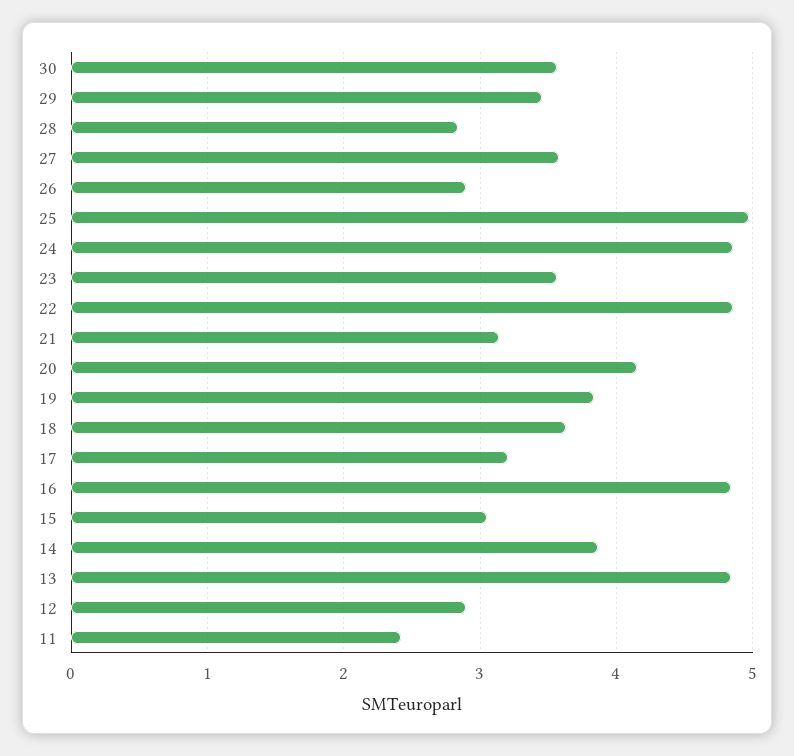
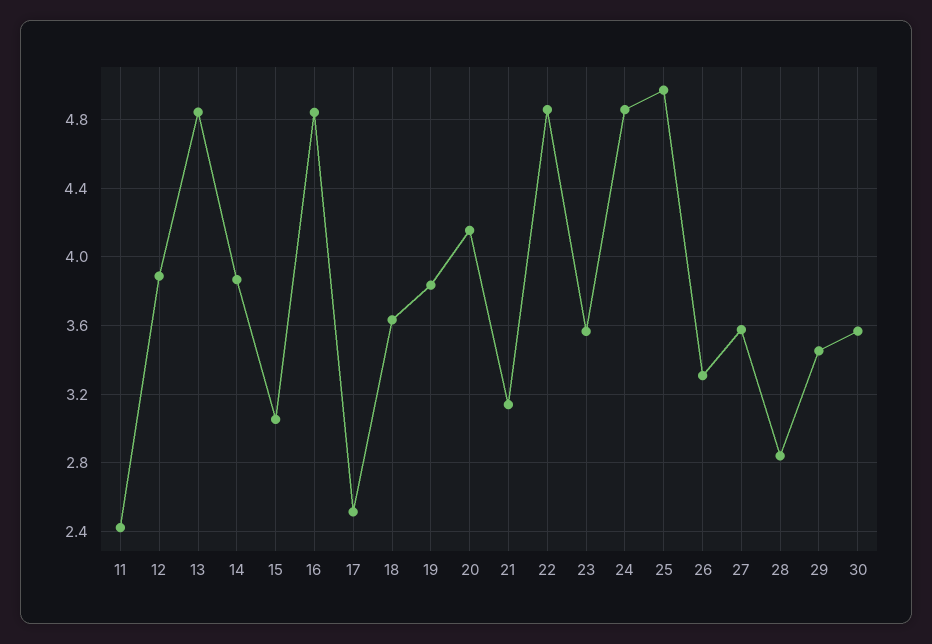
26: 2.9 -> 3.3
17: 3.2 -> 2.5
12: 2.9 -> 3.9

